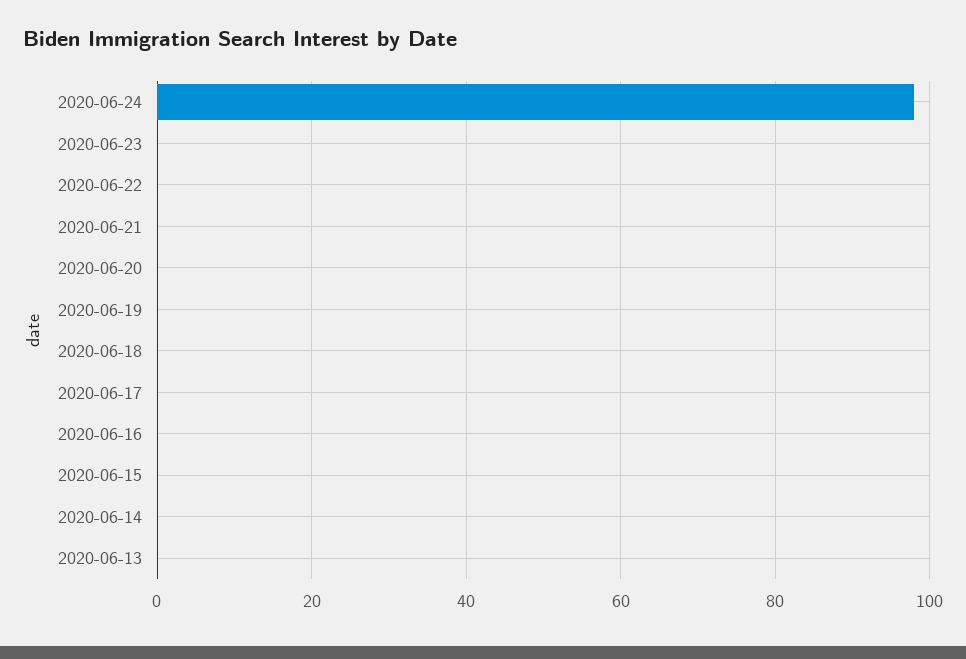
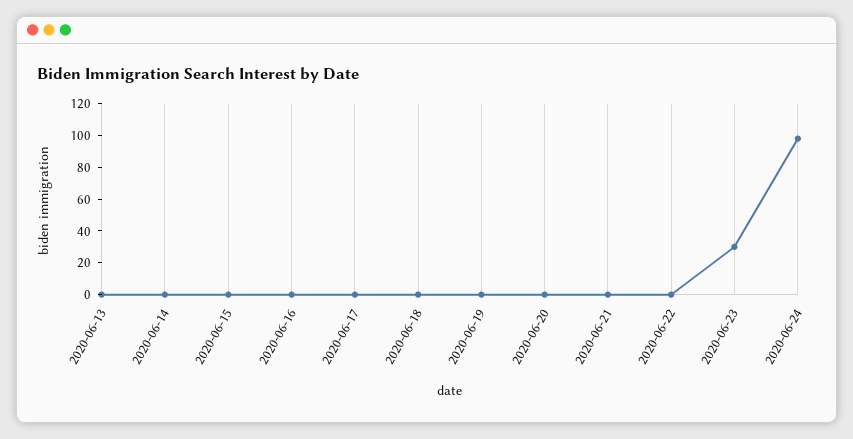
2020-06-23: 0 -> 30

